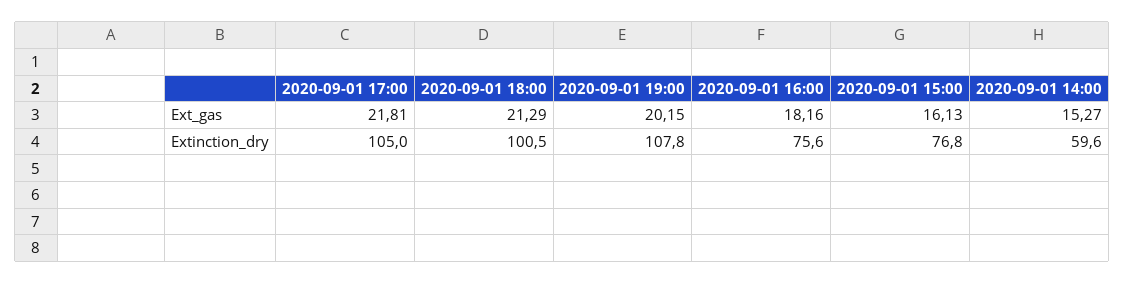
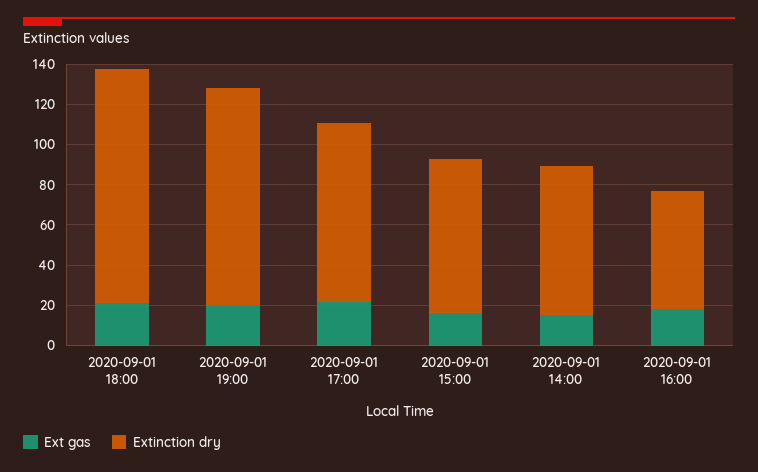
Extinction_dry, 2020-09-01 17:00: 105 -> 90
Extinction_dry, 2020-09-01 18:00: 100.5 -> 115
Extinction_dry, 2020-09-01 16:00: 75.6 -> 60
Extinction_dry, 2020-09-01 14:00: 59.6 -> 75

